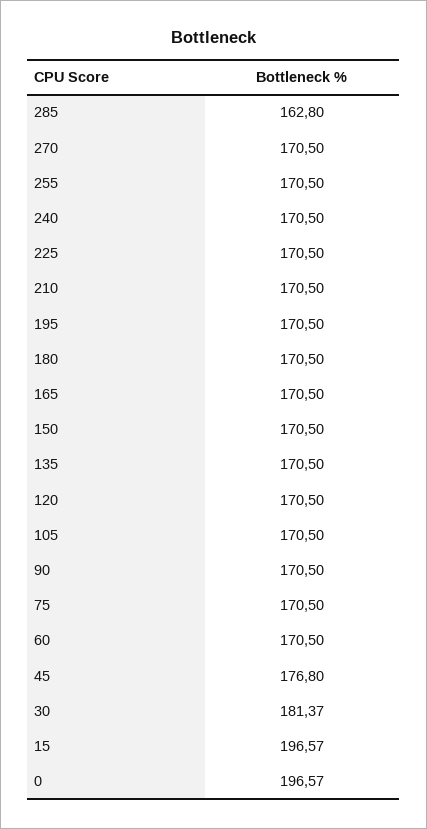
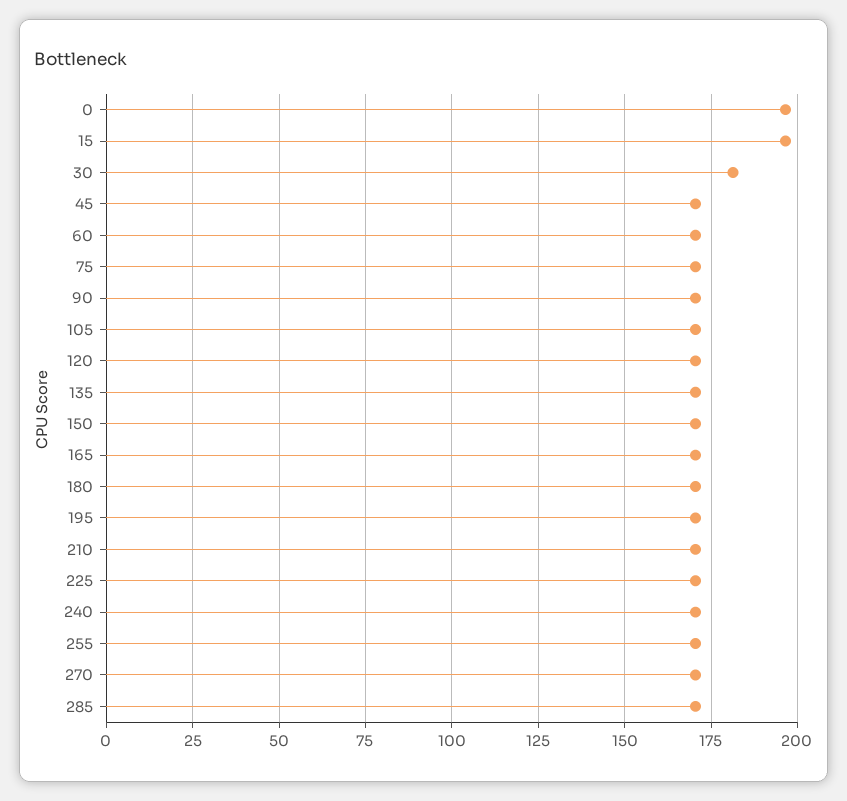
285: 162.8 -> 170
45: 176.8 -> 170

